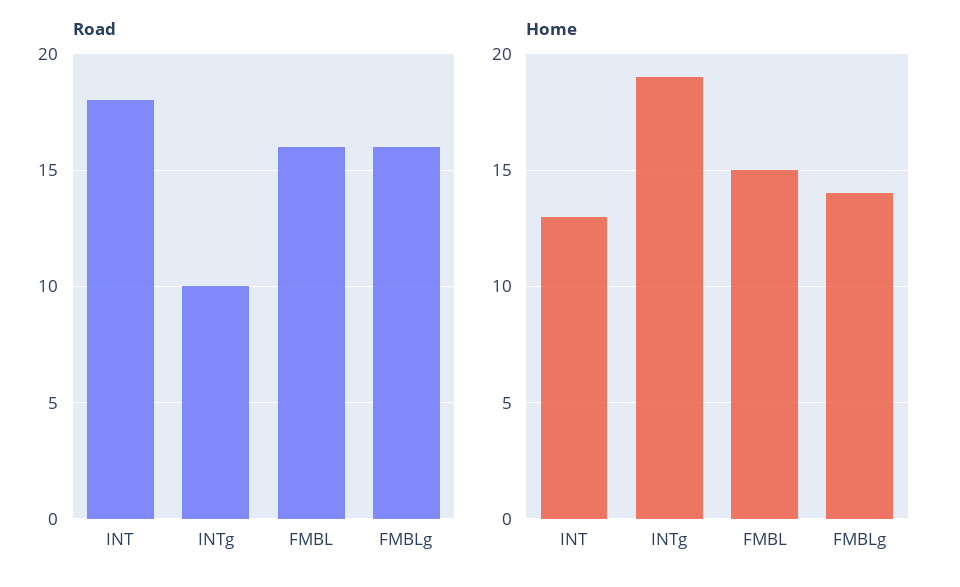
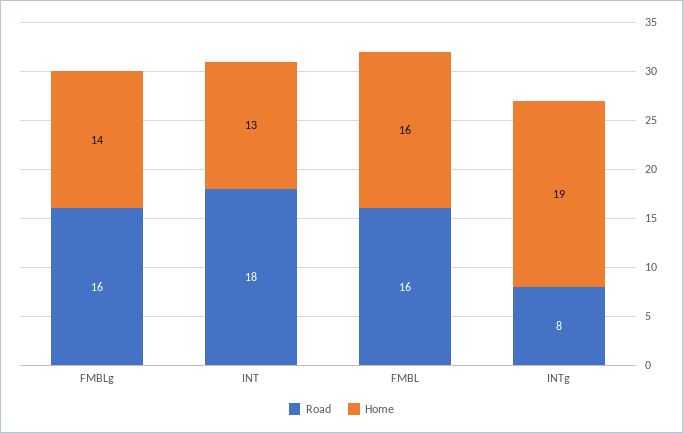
Road, INTg: 10 -> 8
Home, FMBL: 15 -> 16

